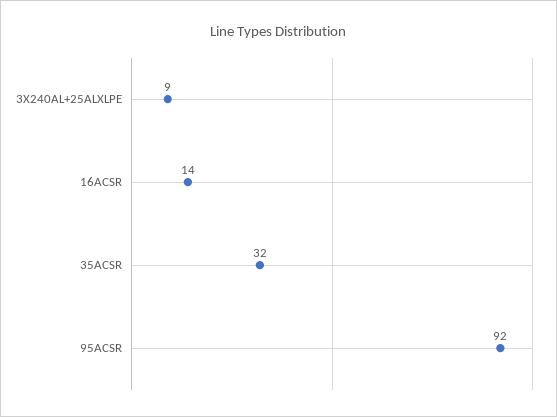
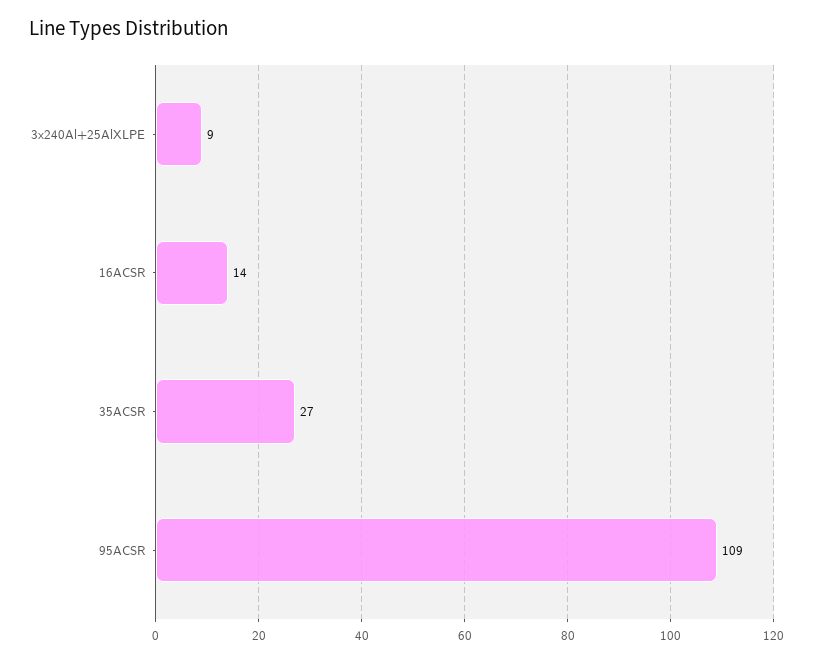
35ACSR: 32 -> 27
95ACSR: 92 -> 109

